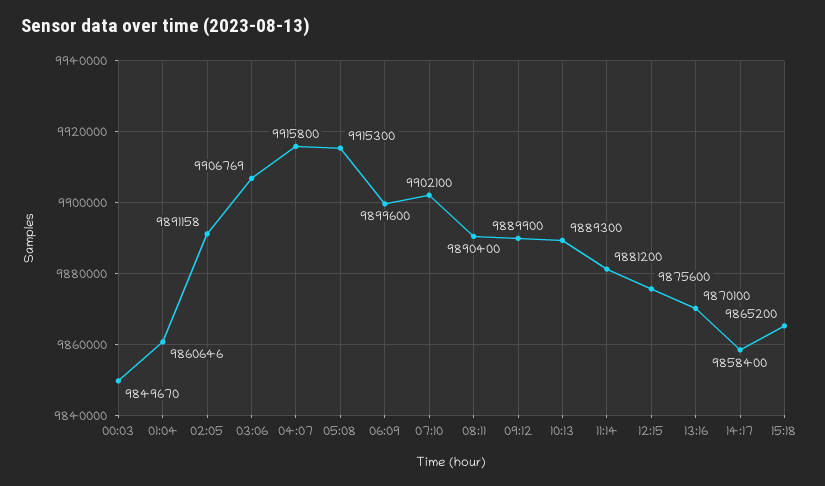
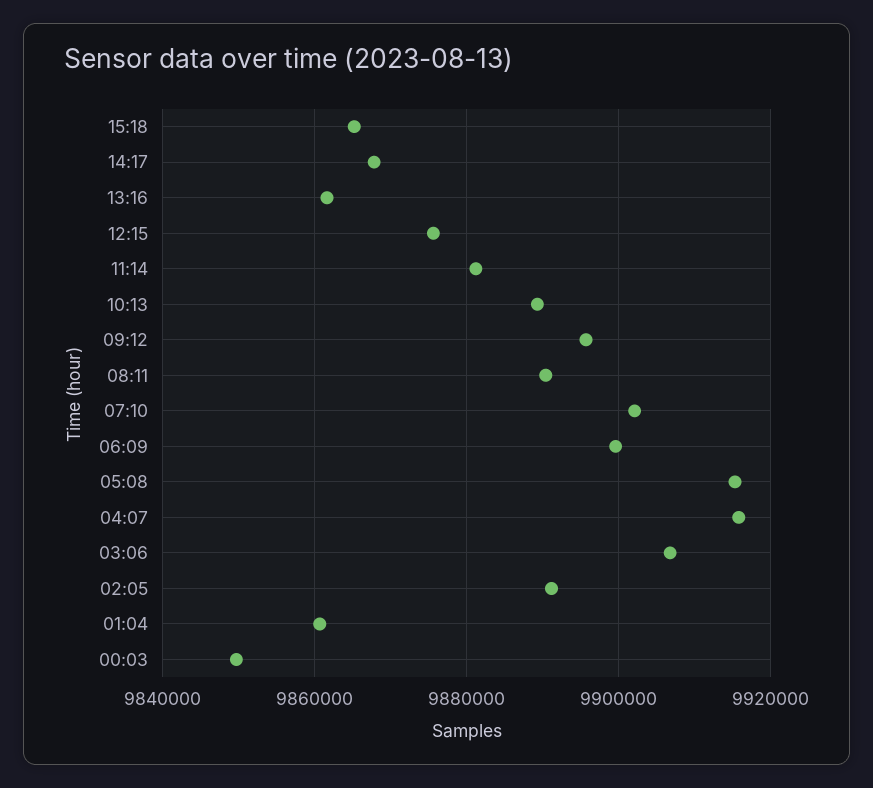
09:12: 9889900 -> 9896000
13:16: 9870100 -> 9862000
14:17: 9858400 -> 9868000

